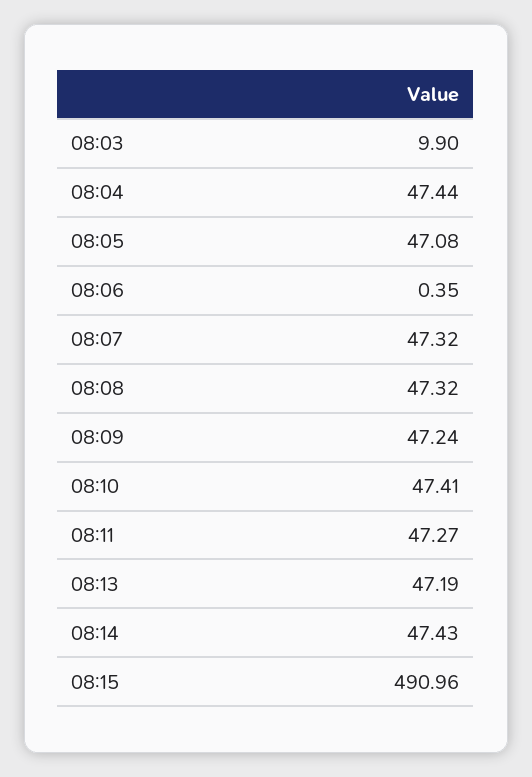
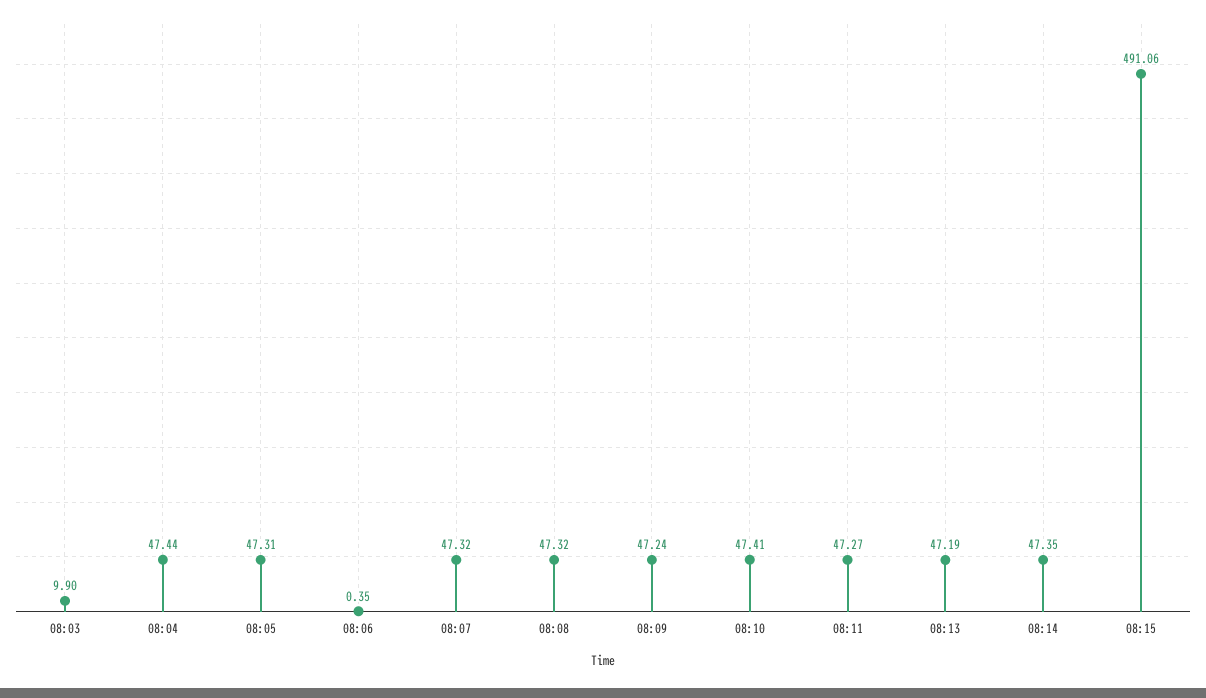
08:05: 47.08 -> 47.31
08:14: 47.43 -> 47.35
08:15: 490.96 -> 491.06

